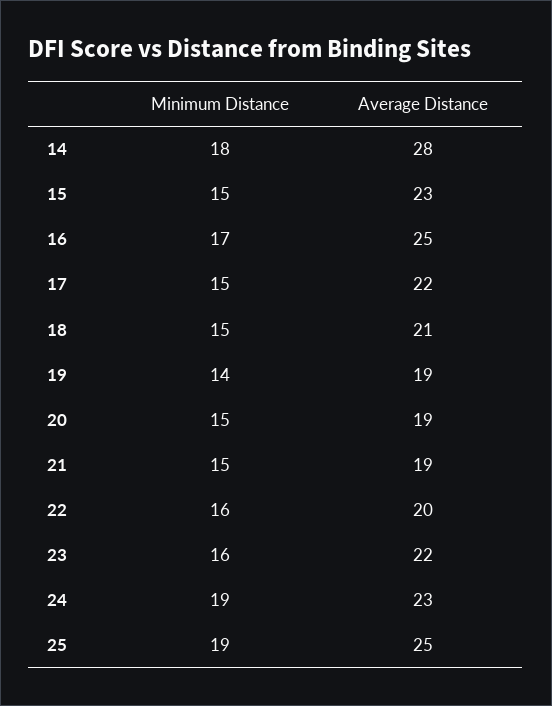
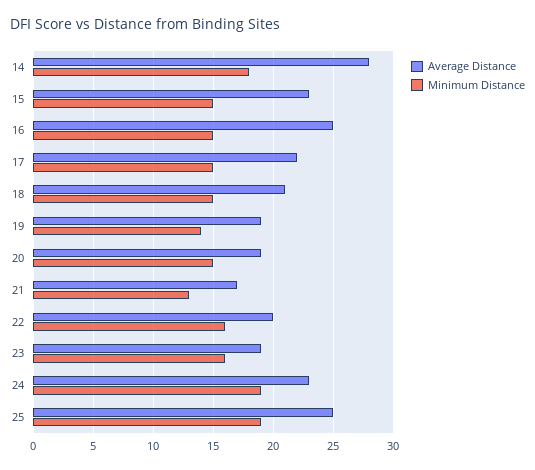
Minimum Distance, 16: 17 -> 15
Minimum Distance, 21: 15 -> 13
Average Distance, 21: 19 -> 17
Average Distance, 23: 22 -> 19

